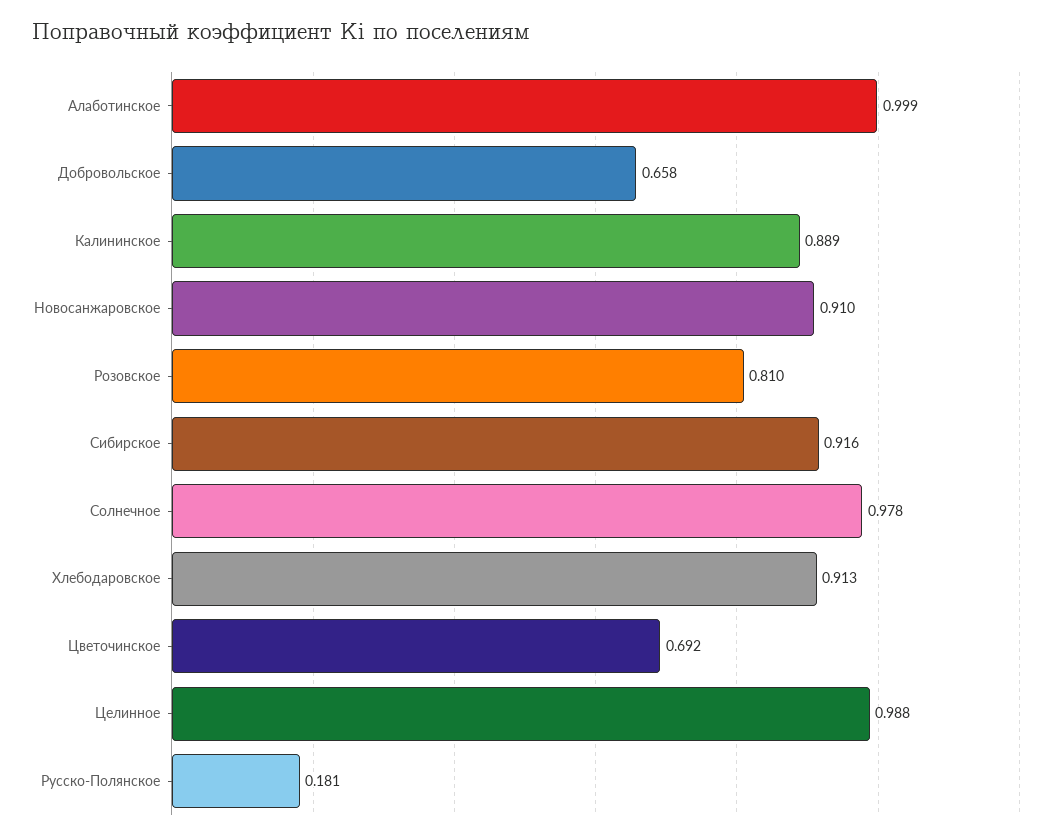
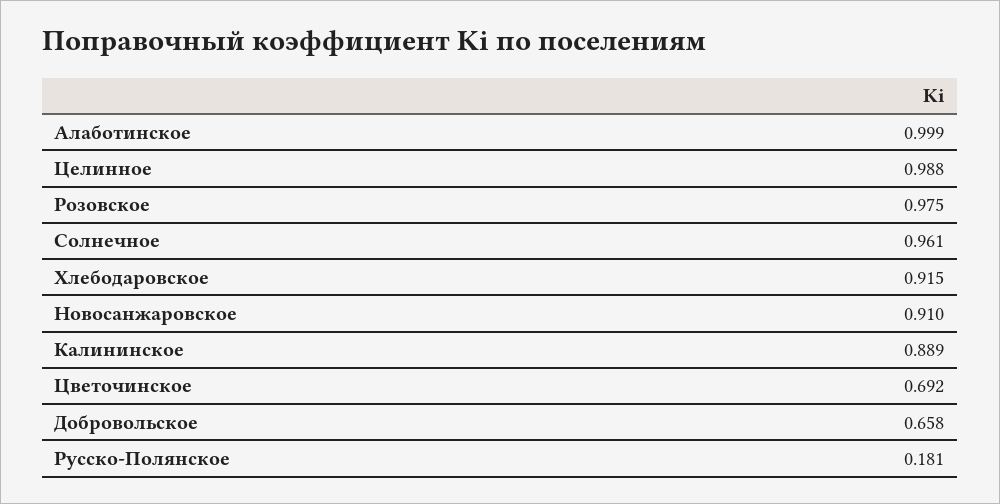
Розовское: 0.81 -> 0.975
Сибирское: 0.916 -> none
Солнечное: 0.978 -> 0.961
Хлебодаровское: 0.913 -> 0.915

